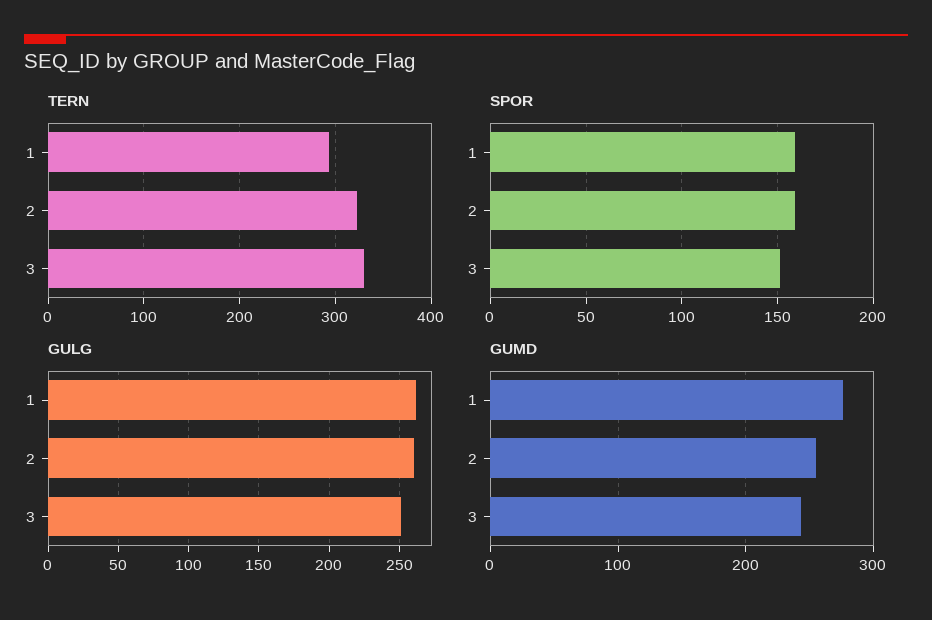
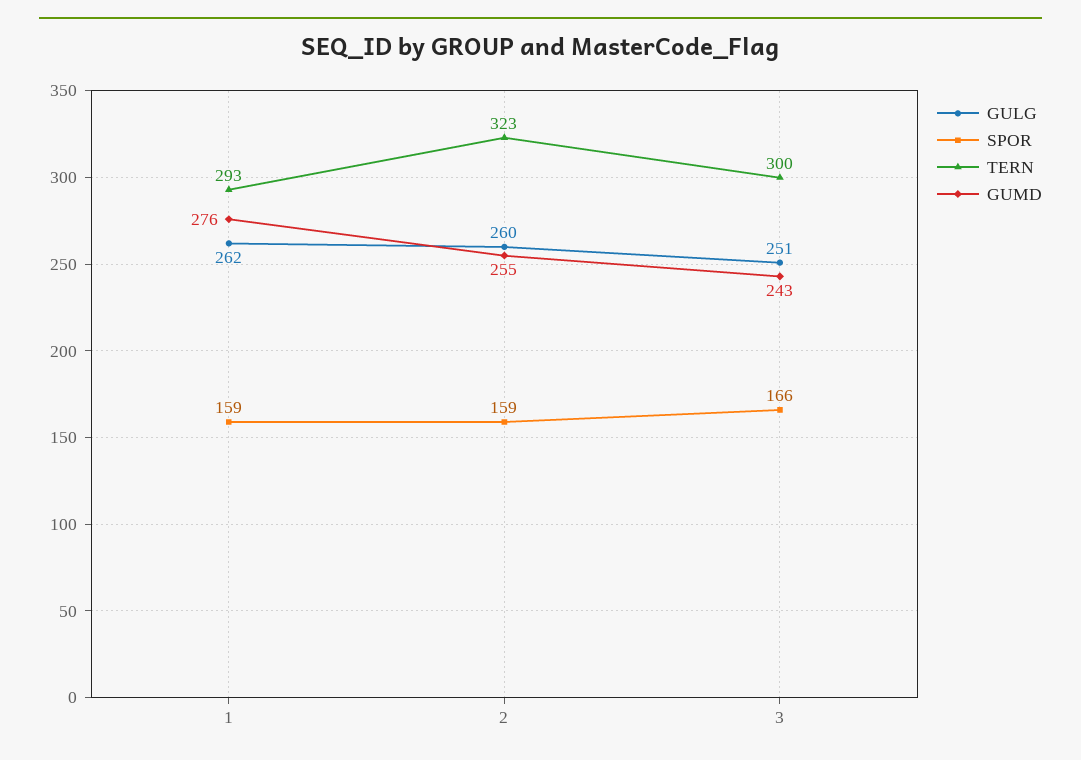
TERN, 3: 330 -> 300
SPOR, 3: 150 -> 166

